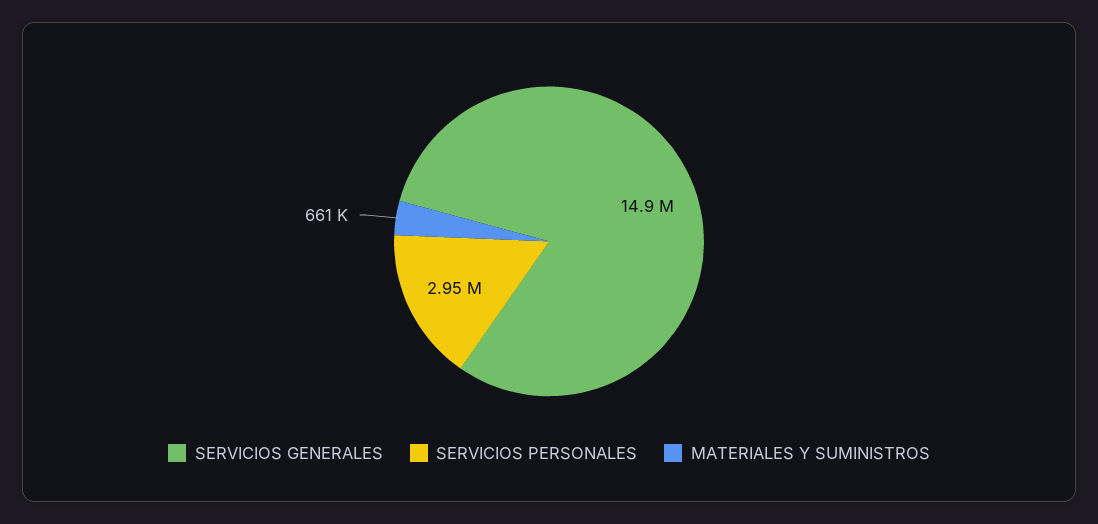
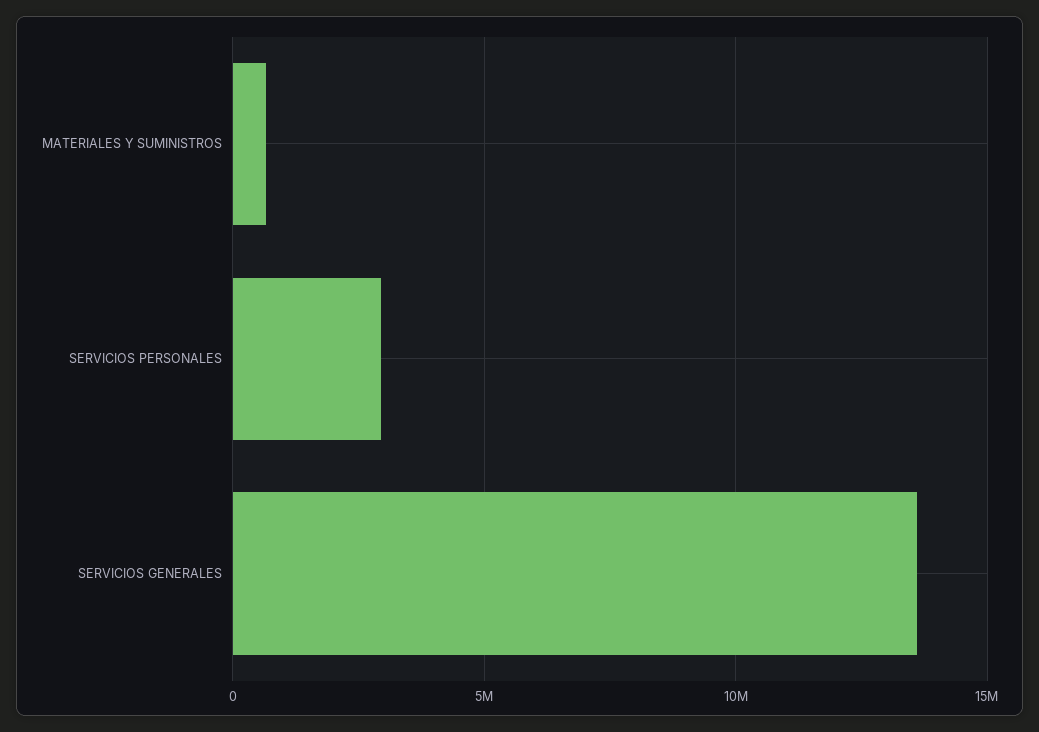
SERVICIOS GENERALES: 14900000 -> 13500000

